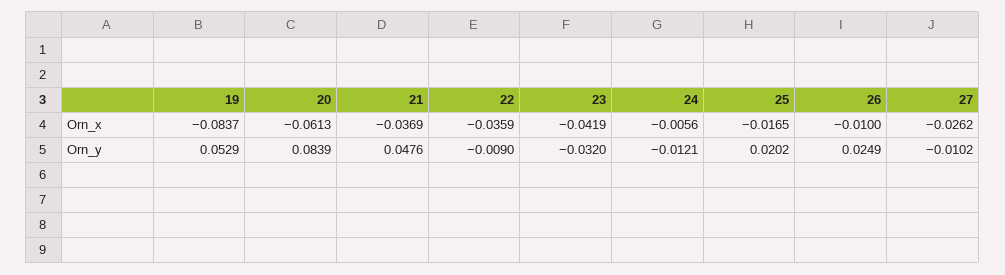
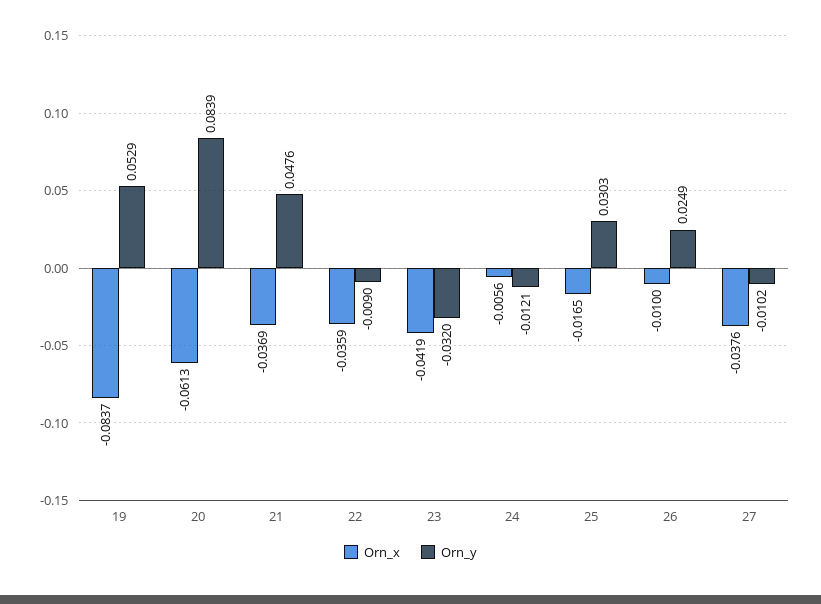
Orn_x, 27: -0.0262 -> -0.0376
Orn_y, 25: 0.0202 -> 0.0303

